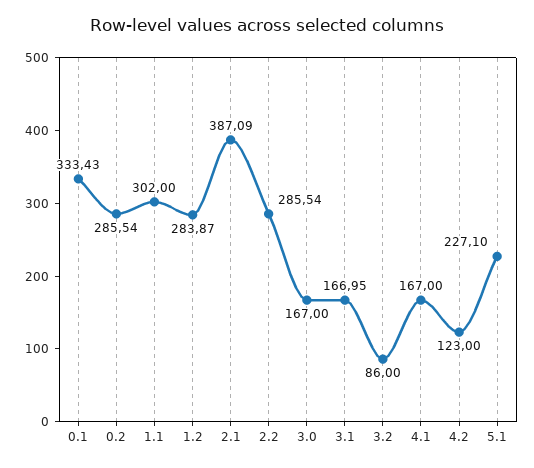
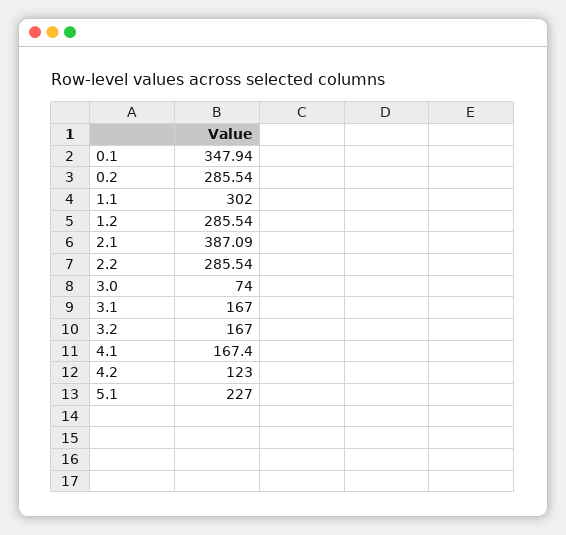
0.1: 333.43 -> 347.94
1.2: 283.87 -> 285.54
3.0: 167 -> 74
3.1: 166.95 -> 167
3.2: 86 -> 167
4.1: 167 -> 167.4
5.1: 227.1 -> 227

